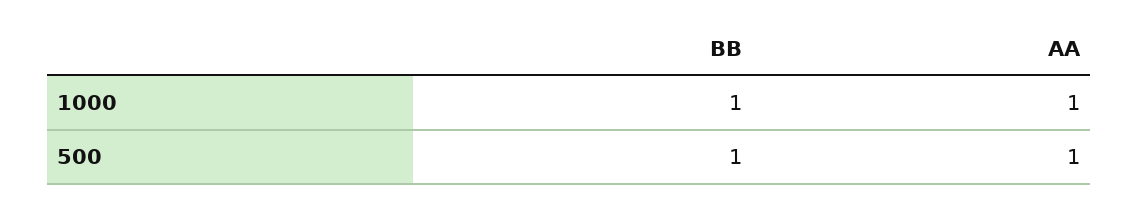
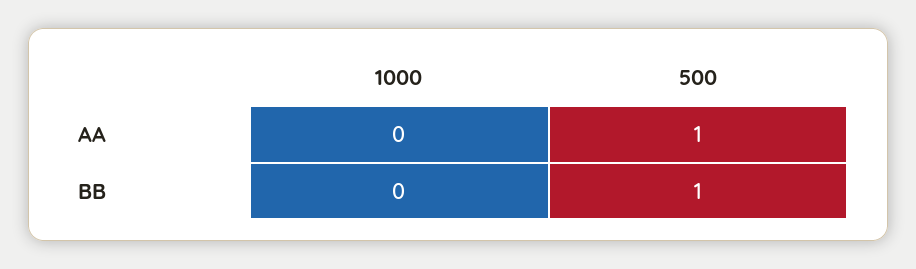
BB, 1000: 1 -> 0
AA, 1000: 1 -> 0

